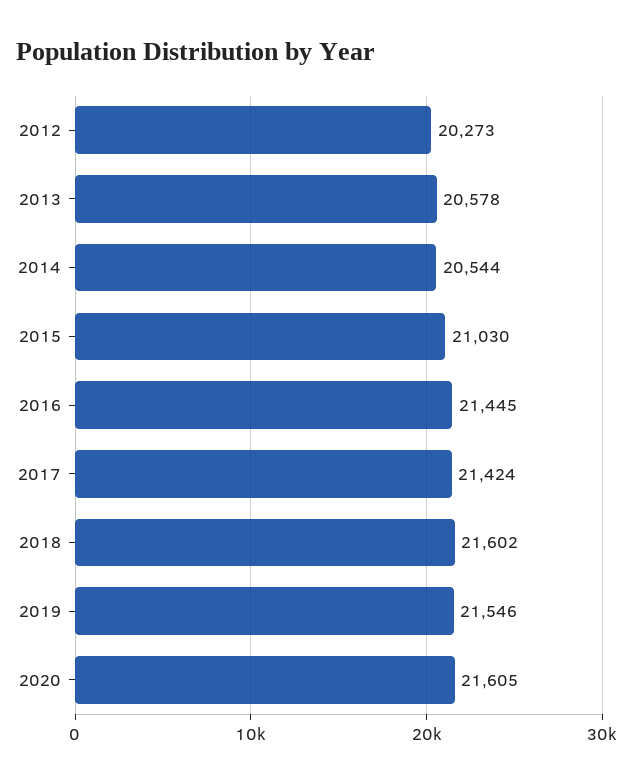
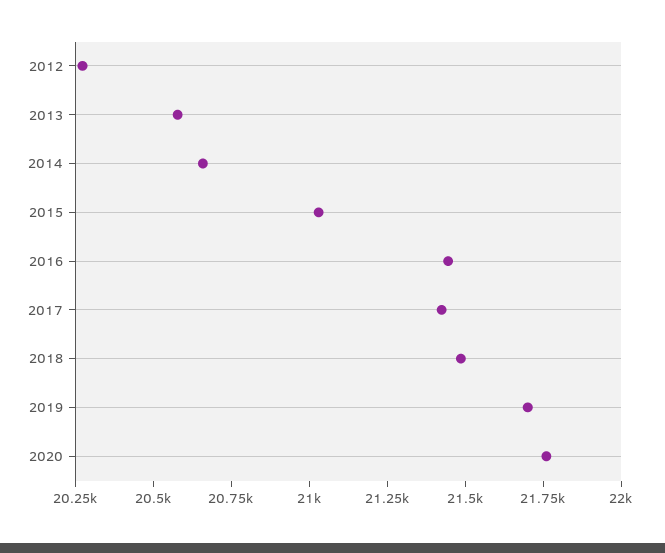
2014: 20544 -> 20650
2018: 21602 -> 21500
2019: 21546 -> 21700
2020: 21605 -> 21750

